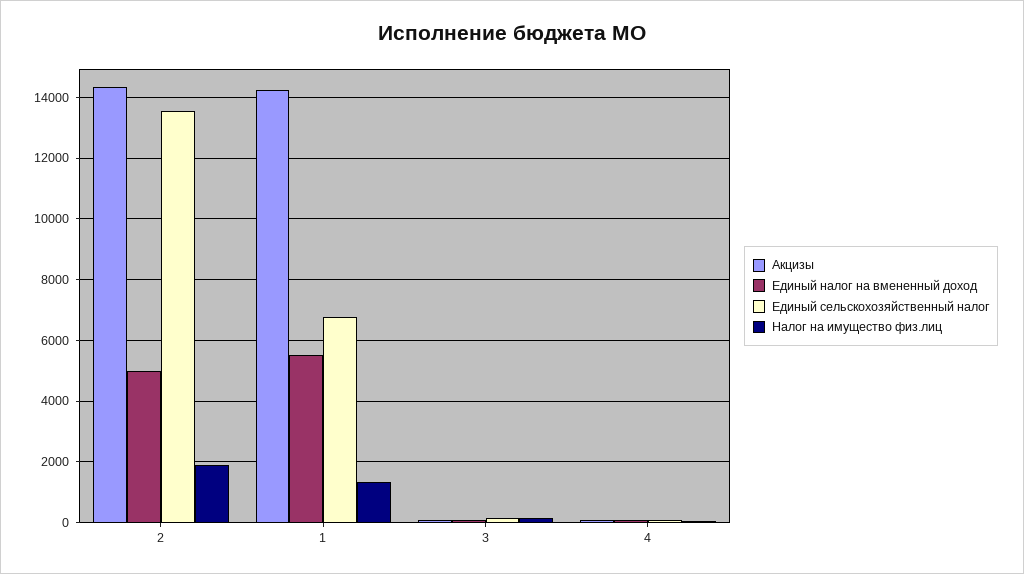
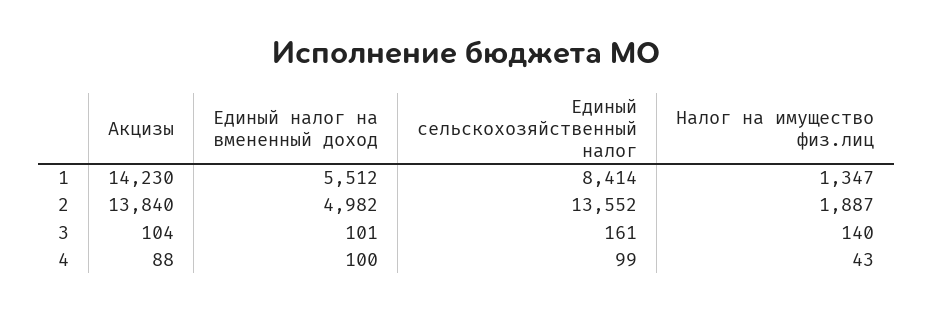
Акцизы, 2: 14400 -> 13840
Единый сельскохозяйственный налог, 1: 6800 -> 8414

